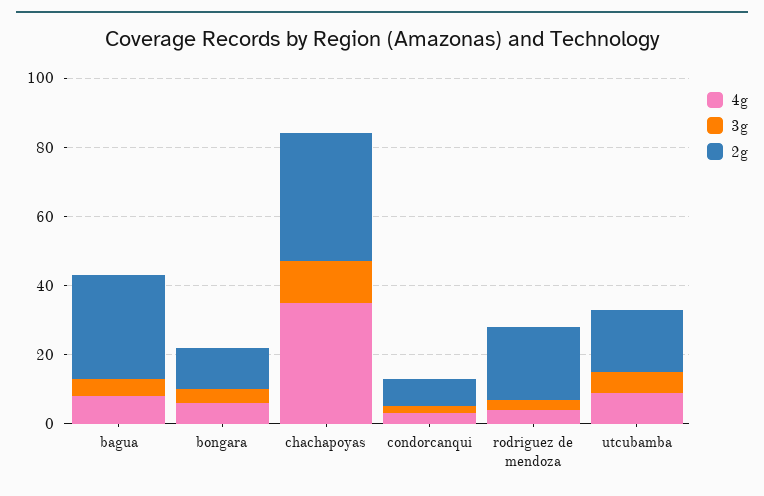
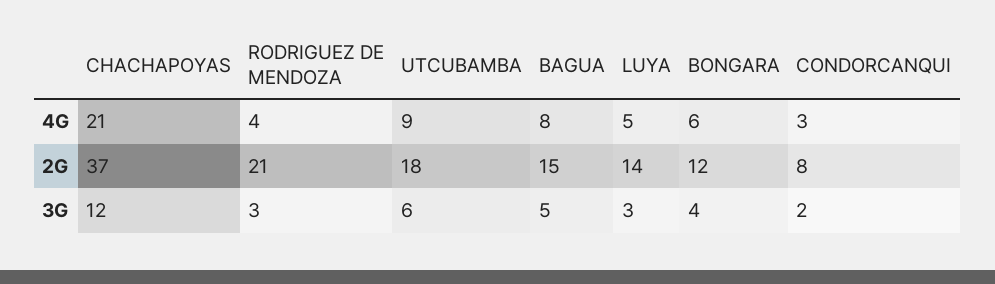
2g, bagua: 30 -> 15
4g, chachapoyas: 35 -> 21
4g, LUYA: none -> 5
2g, LUYA: none -> 14
3g, LUYA: none -> 3

